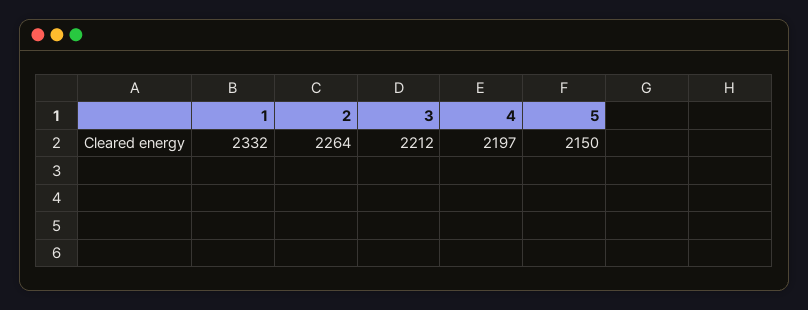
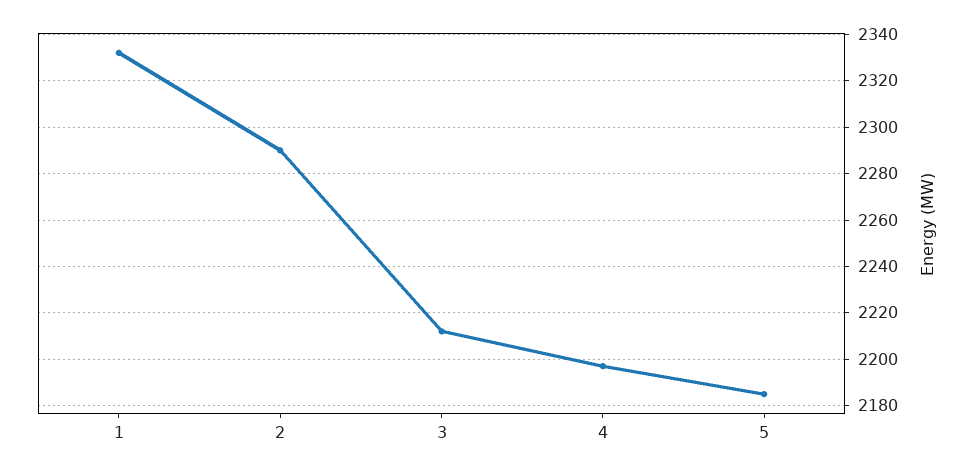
2: 2264 -> 2290
5: 2150 -> 2185

